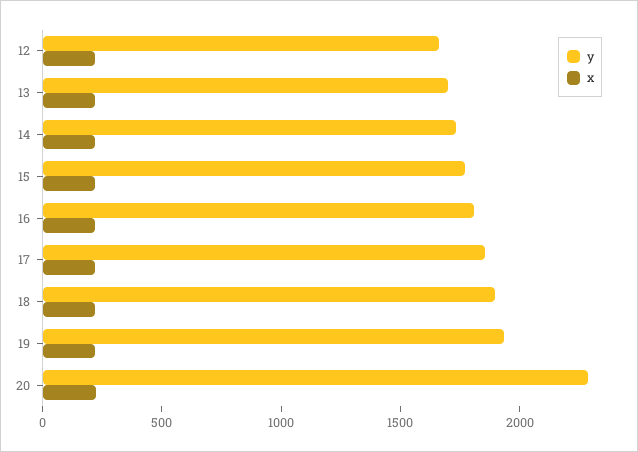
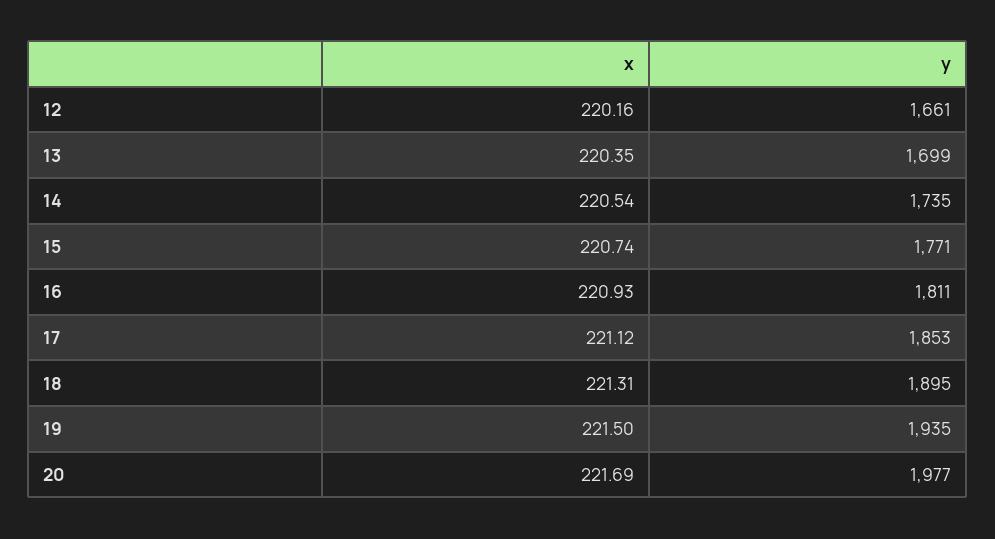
y, 20: 2300 -> 1977

